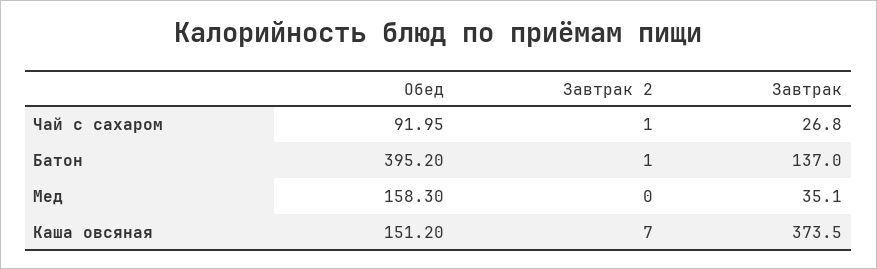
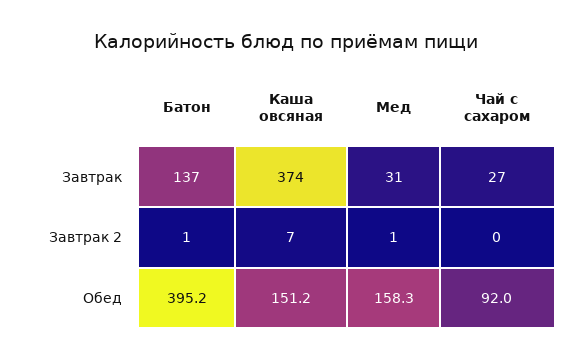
Завтрак 2, Чай с сахаром: 1 -> 0
Завтрак 2, Мед: 0 -> 1
Завтрак, Мед: 35.1 -> 31

